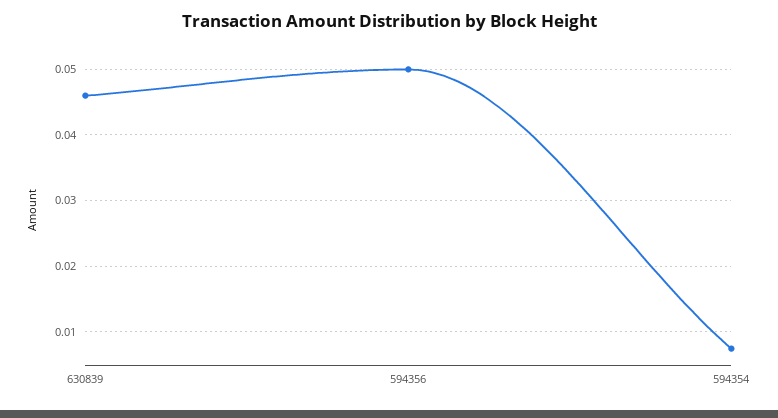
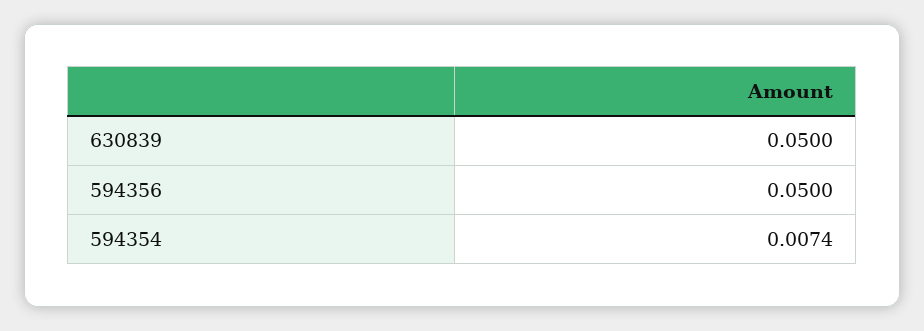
630839: 0.046 -> 0.05

